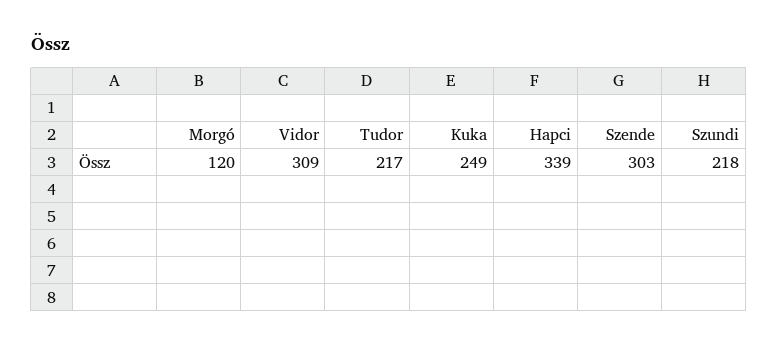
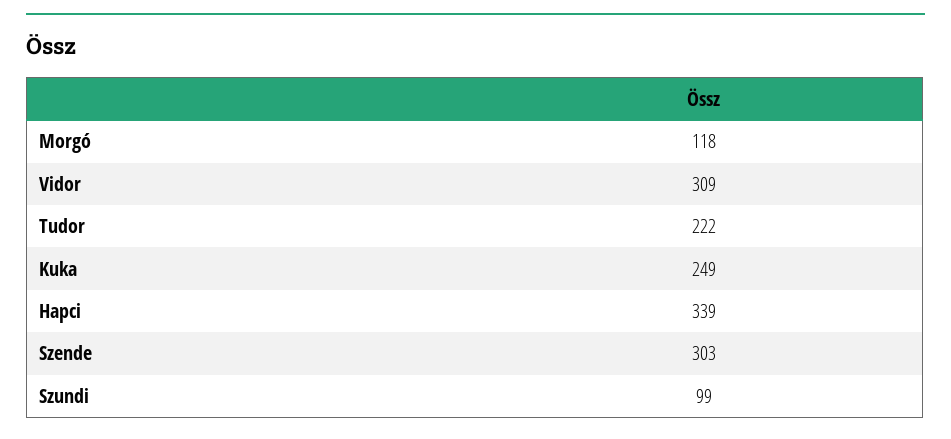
Morgó: 120 -> 118
Tudor: 217 -> 222
Szundi: 218 -> 99

